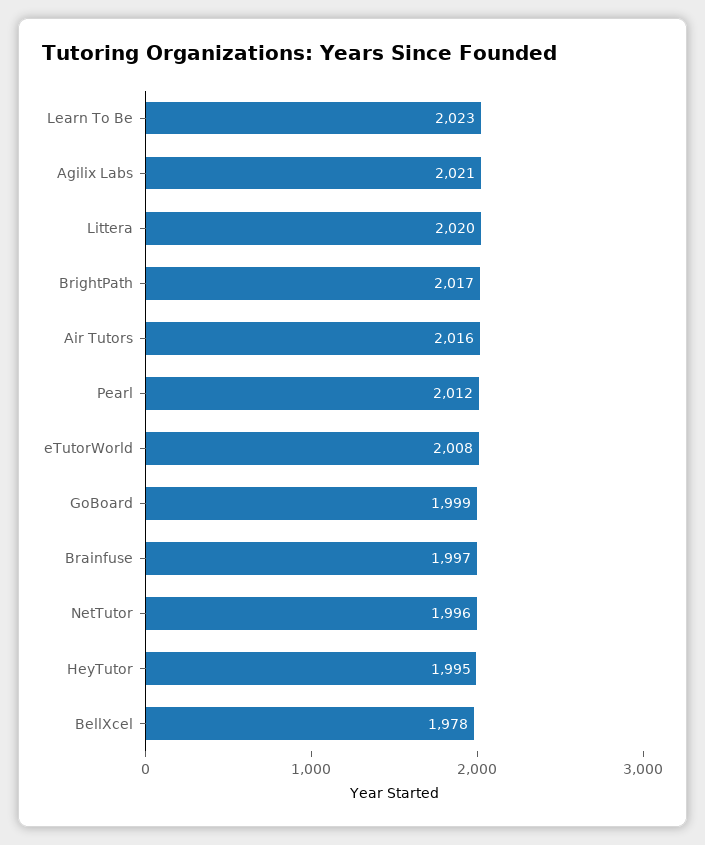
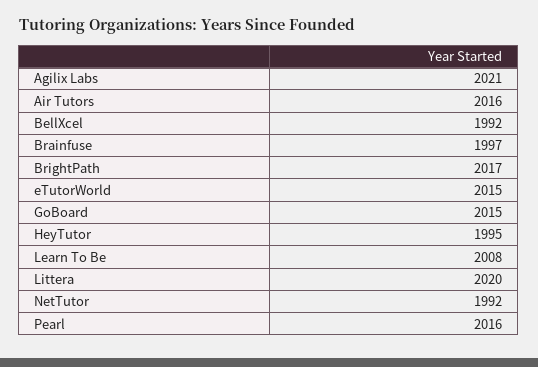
Learn To Be: 2023 -> 2008
Pearl: 2012 -> 2016
eTutorWorld: 2008 -> 2015
GoBoard: 1999 -> 2015
NetTutor: 1996 -> 1992
BellXcel: 1978 -> 1992

